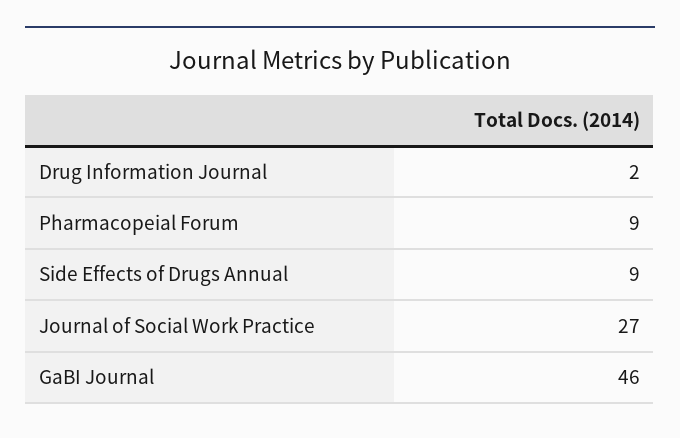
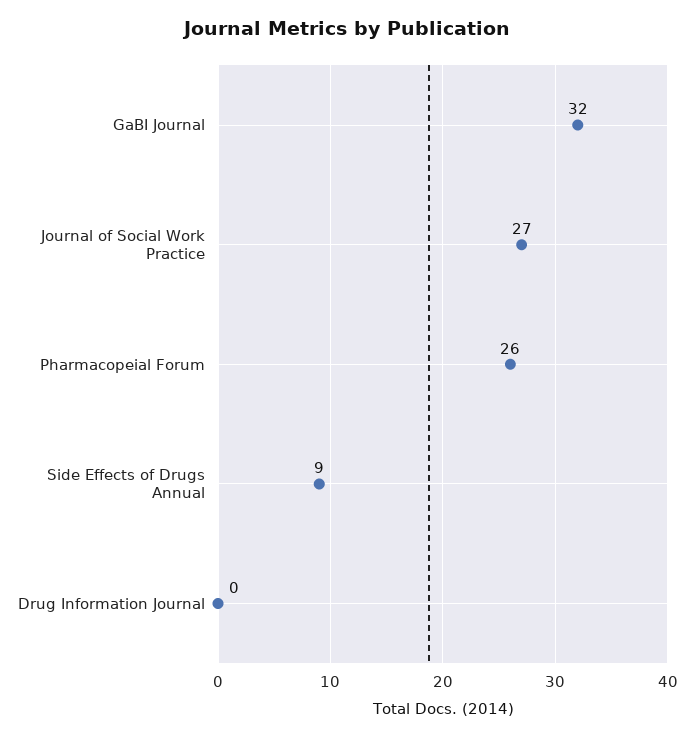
Drug Information Journal: 2 -> 0
Pharmacopeial Forum: 9 -> 26
GaBI Journal: 46 -> 32

